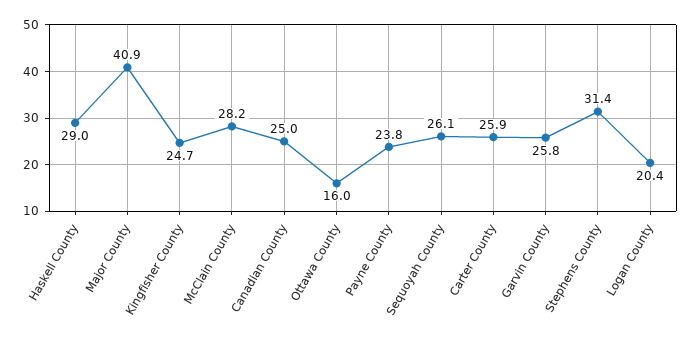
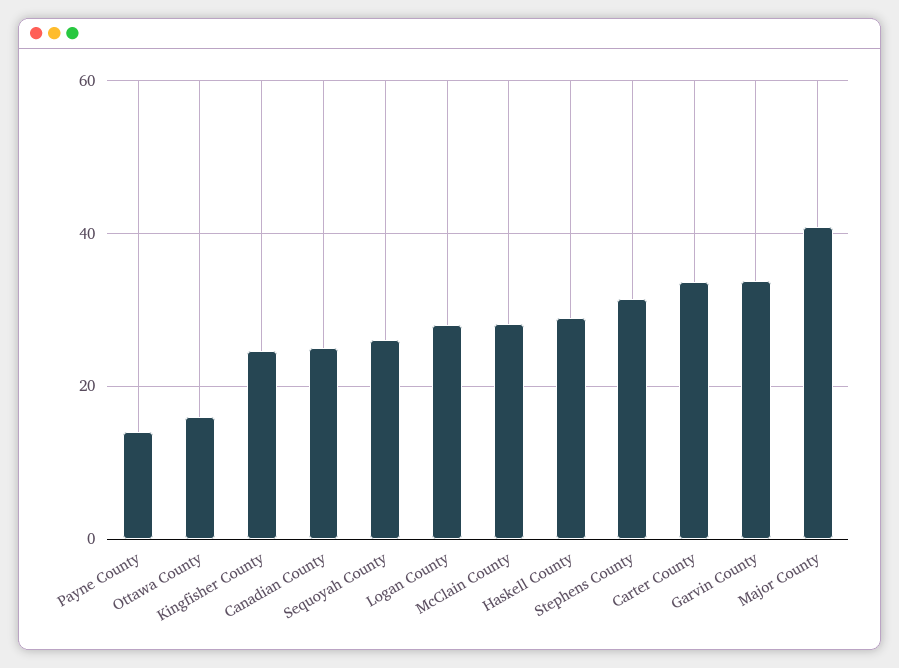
Payne County: 23.8 -> 14
Carter County: 25.9 -> 34
Garvin County: 25.8 -> 34
Logan County: 20.4 -> 28

